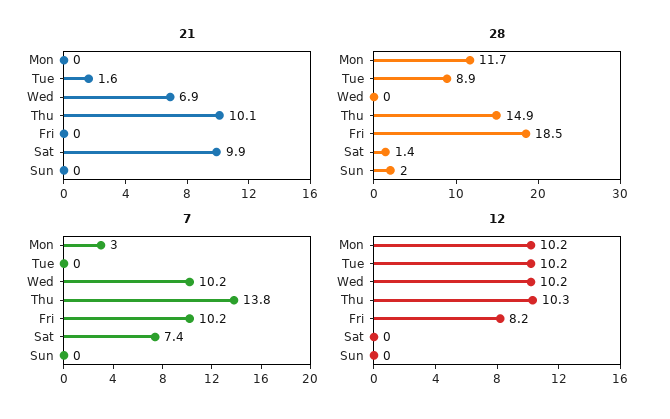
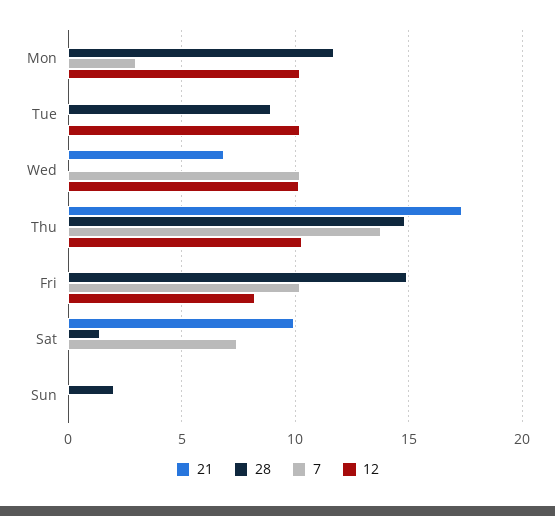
21, Tue: 1.6 -> 0
21, Thu: 10.1 -> 17.5
28, Fri: 18.5 -> 15

